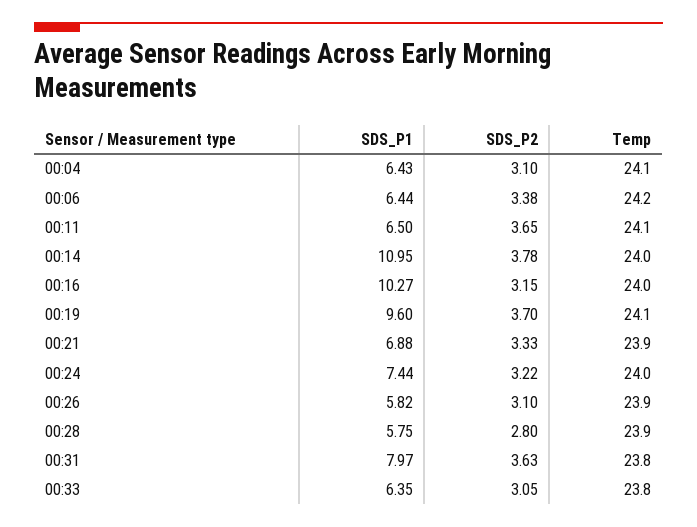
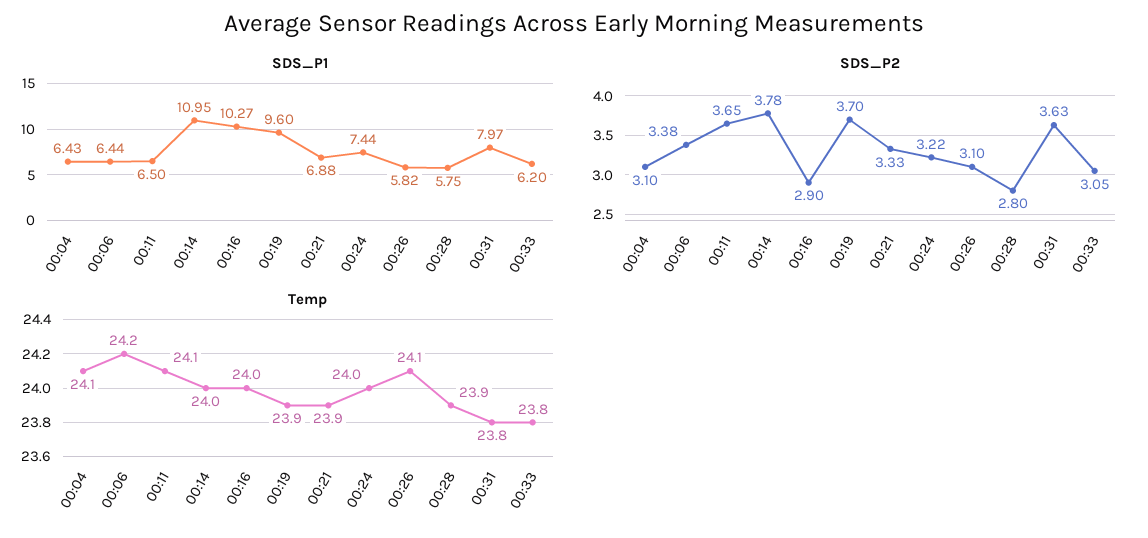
SDS_P2, 00:16: 3.15 -> 2.9
Temp, 00:19: 24.1 -> 23.9
Temp, 00:26: 23.9 -> 24.1
SDS_P1, 00:33: 6.35 -> 6.2

